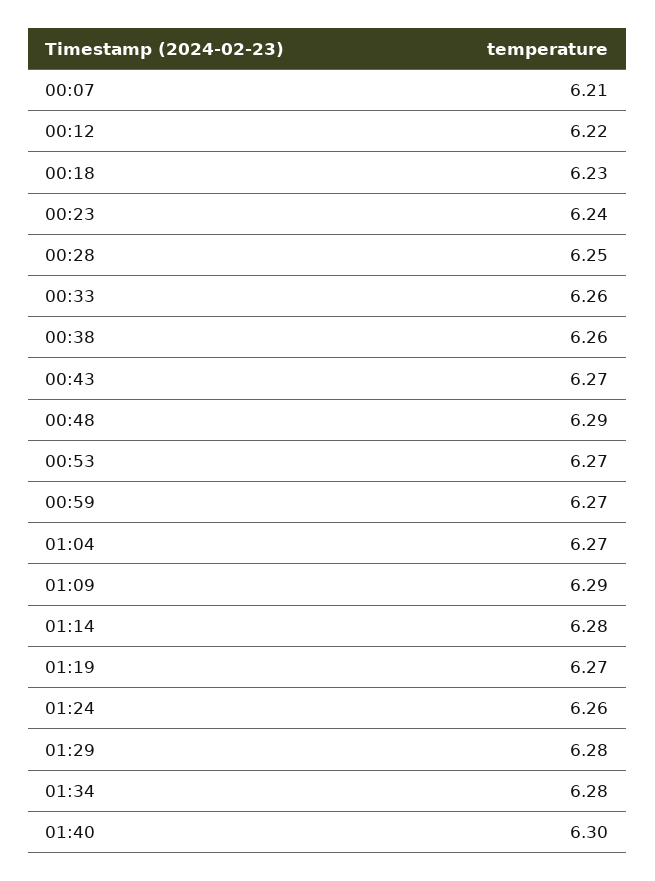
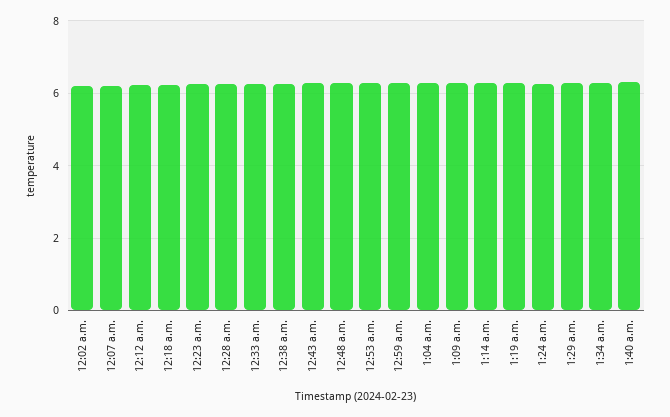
12:02 a.m.: none -> 6.2

